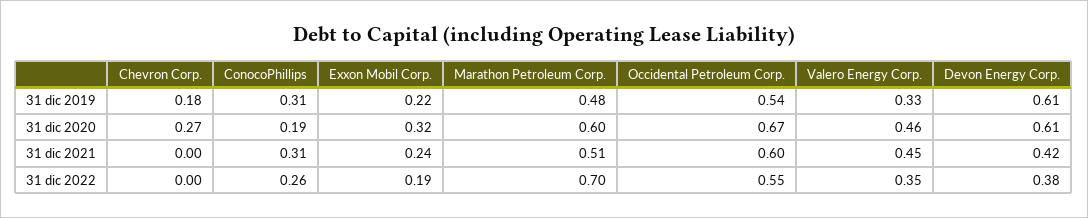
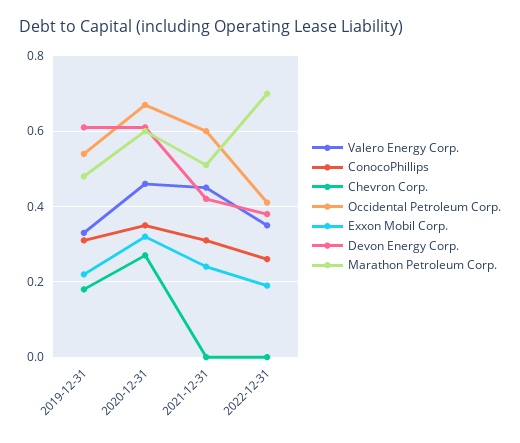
ConocoPhillips, 31 dic 2020: 0.19 -> 0.35
Occidental Petroleum Corp., 31 dic 2022: 0.55 -> 0.4

